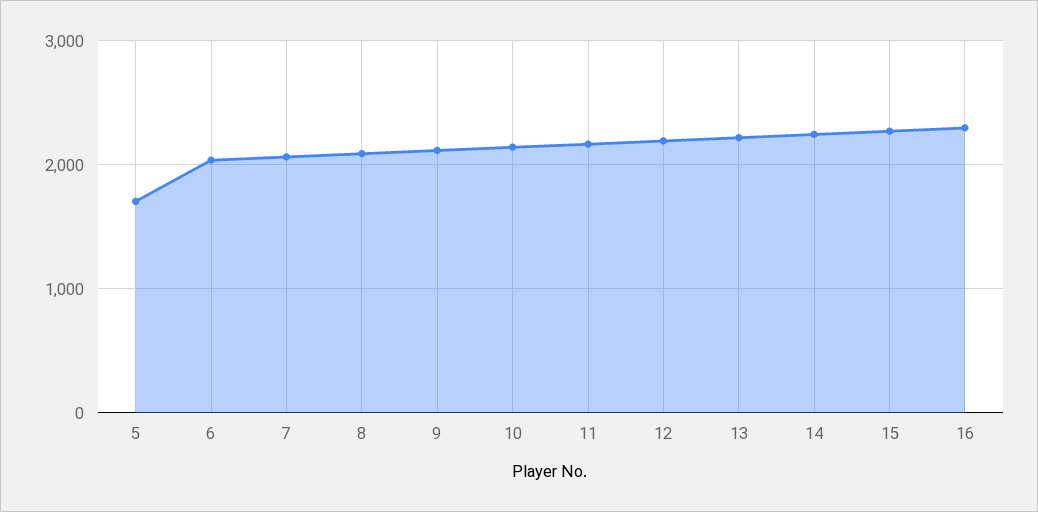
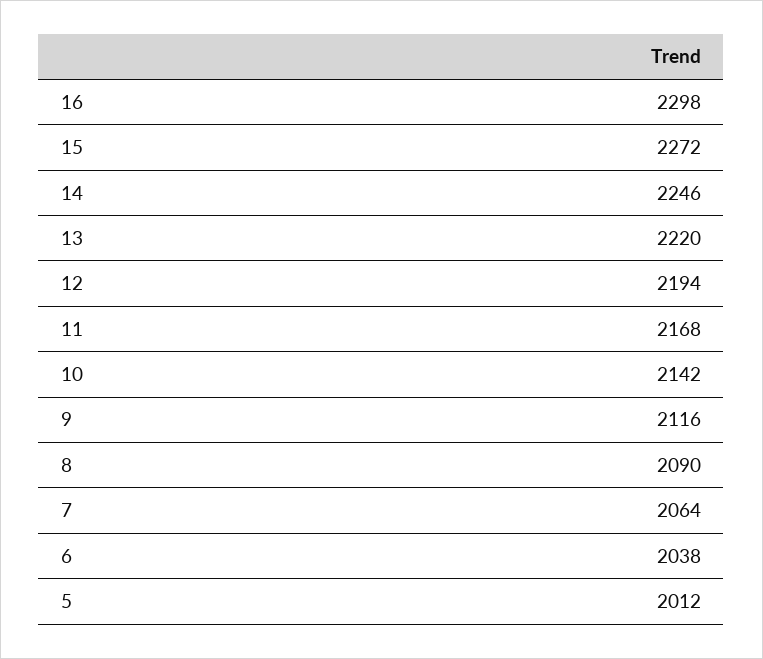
5: 1700 -> 2012

